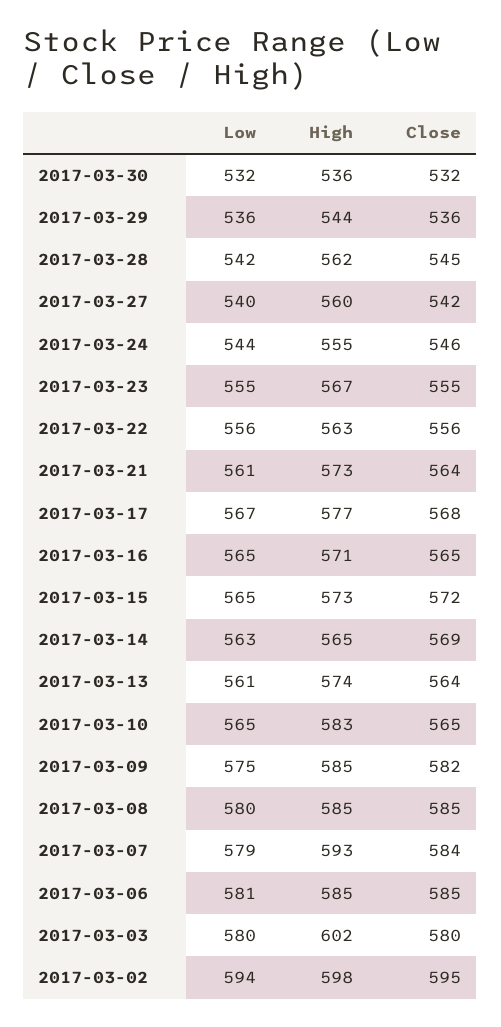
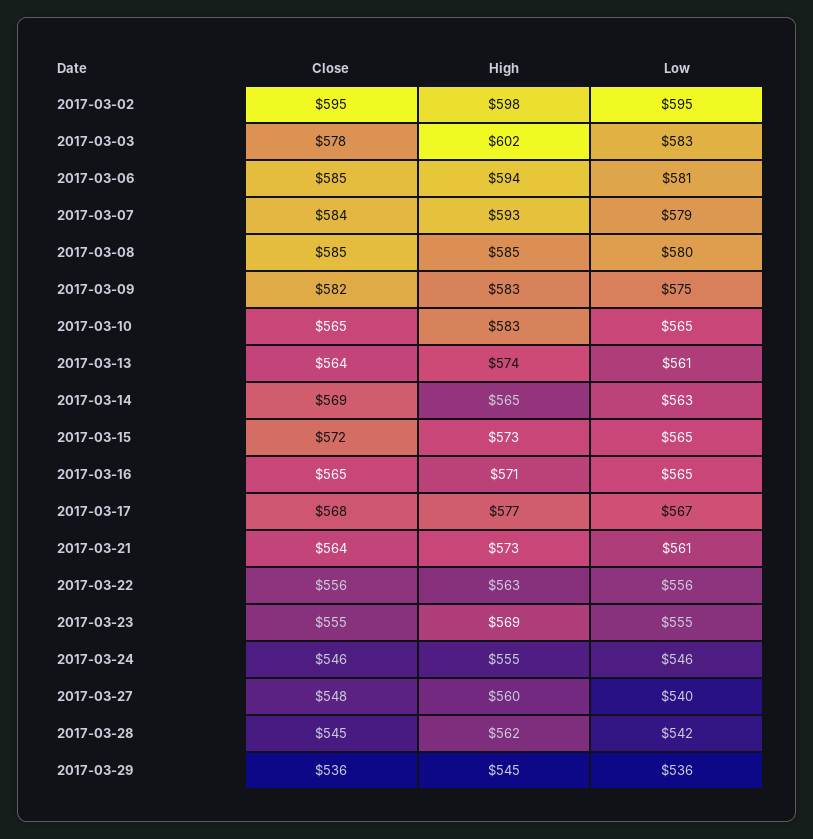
Low, 2017-03-30: 532 -> none
High, 2017-03-30: 536 -> none
Close, 2017-03-30: 532 -> none
High, 2017-03-29: 544 -> 545
Close, 2017-03-27: 542 -> 548
Low, 2017-03-24: 544 -> 546
High, 2017-03-23: 567 -> 569
High, 2017-03-09: 585 -> 583
High, 2017-03-06: 585 -> 594
Low, 2017-03-03: 580 -> 583
Close, 2017-03-03: 580 -> 578
Low, 2017-03-02: 594 -> 595

